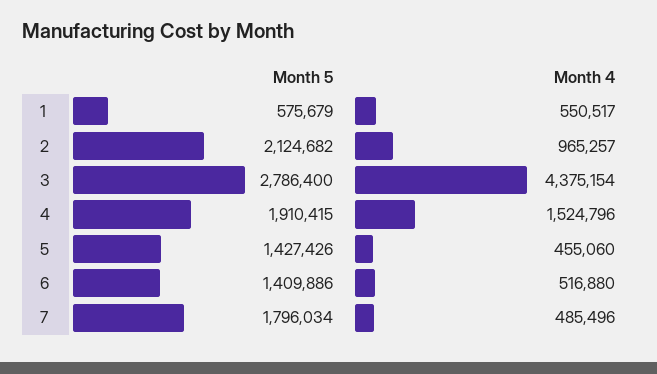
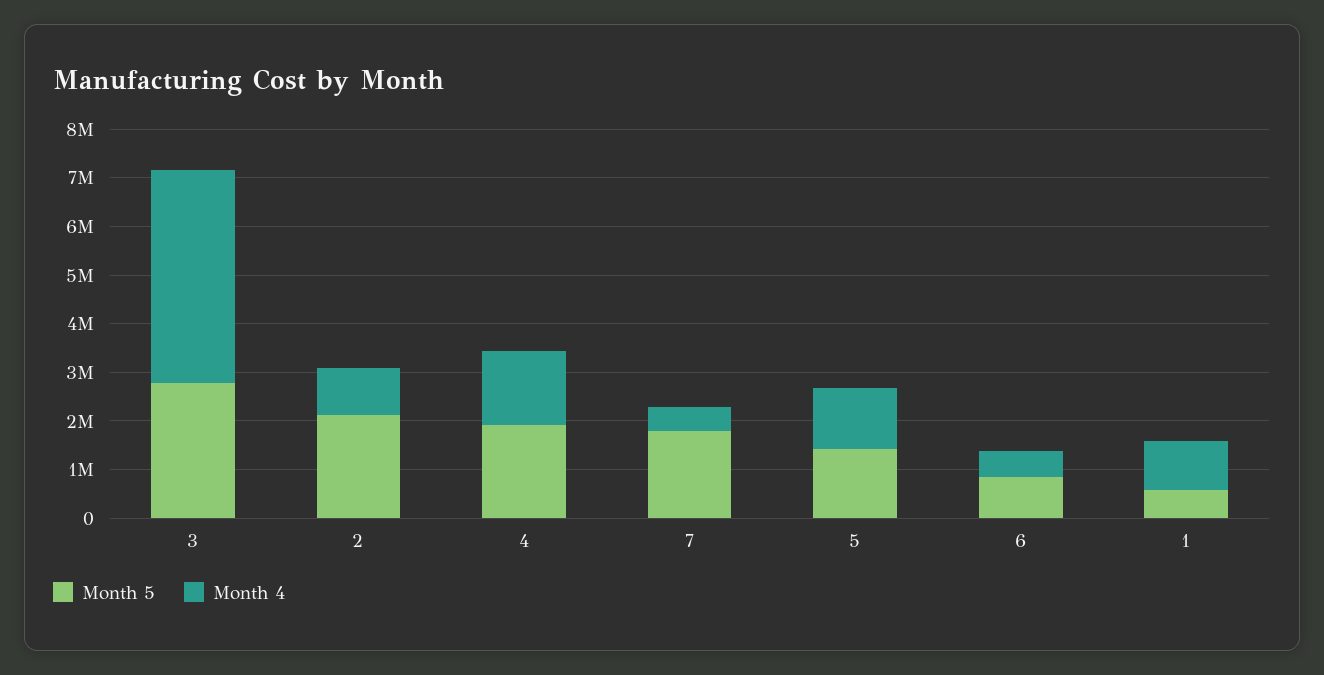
Month 4, 1: 550517 -> 1000000
Month 4, 5: 455060 -> 1200000
Month 5, 6: 1409886 -> 800000

